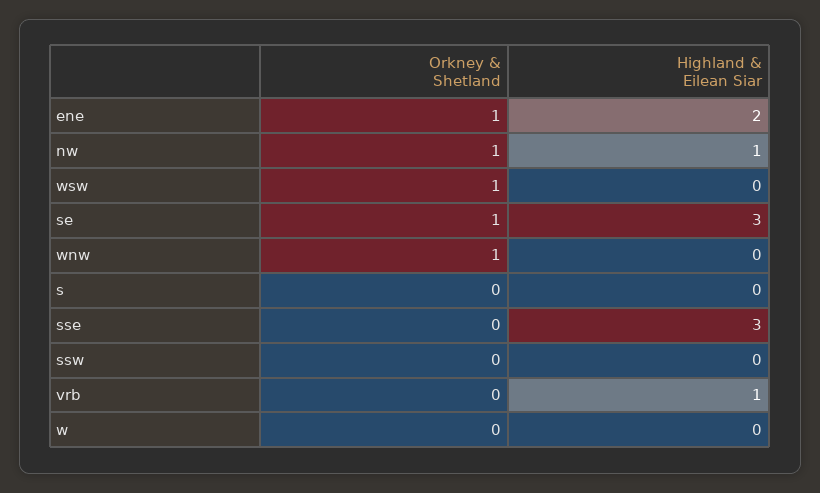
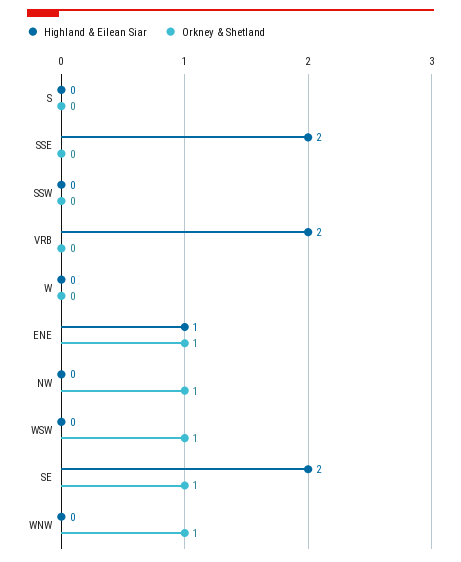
Highland & Eilean Siar, ene: 2 -> 1
Highland & Eilean Siar, nw: 1 -> 0
Highland & Eilean Siar, se: 3 -> 2
Highland & Eilean Siar, sse: 3 -> 2
Highland & Eilean Siar, vrb: 1 -> 2

